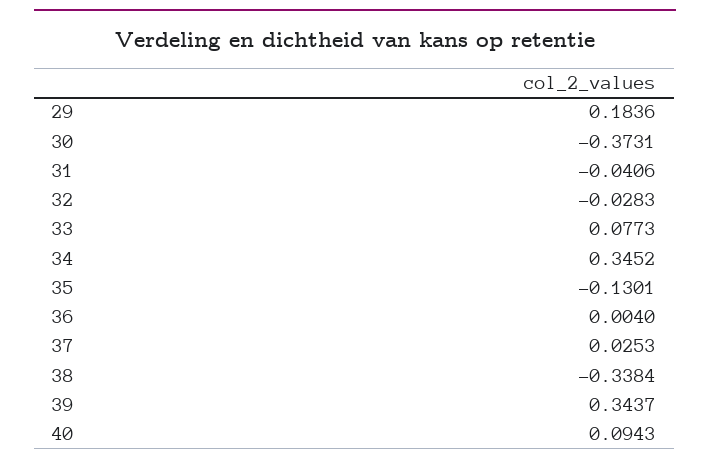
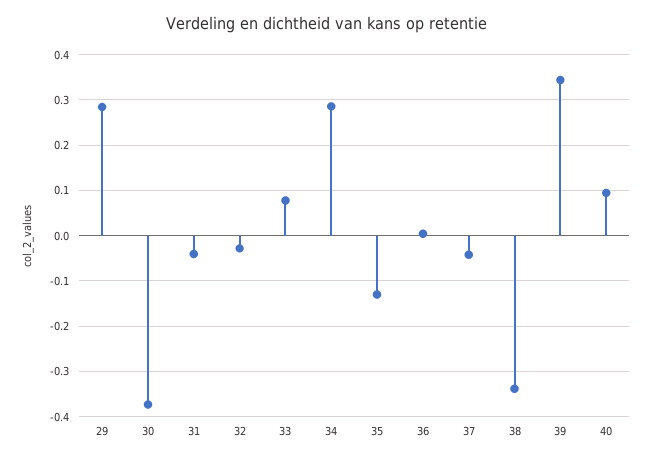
29: 0.1836 -> 0.28
34: 0.3452 -> 0.28
37: 0.0253 -> -0.04

